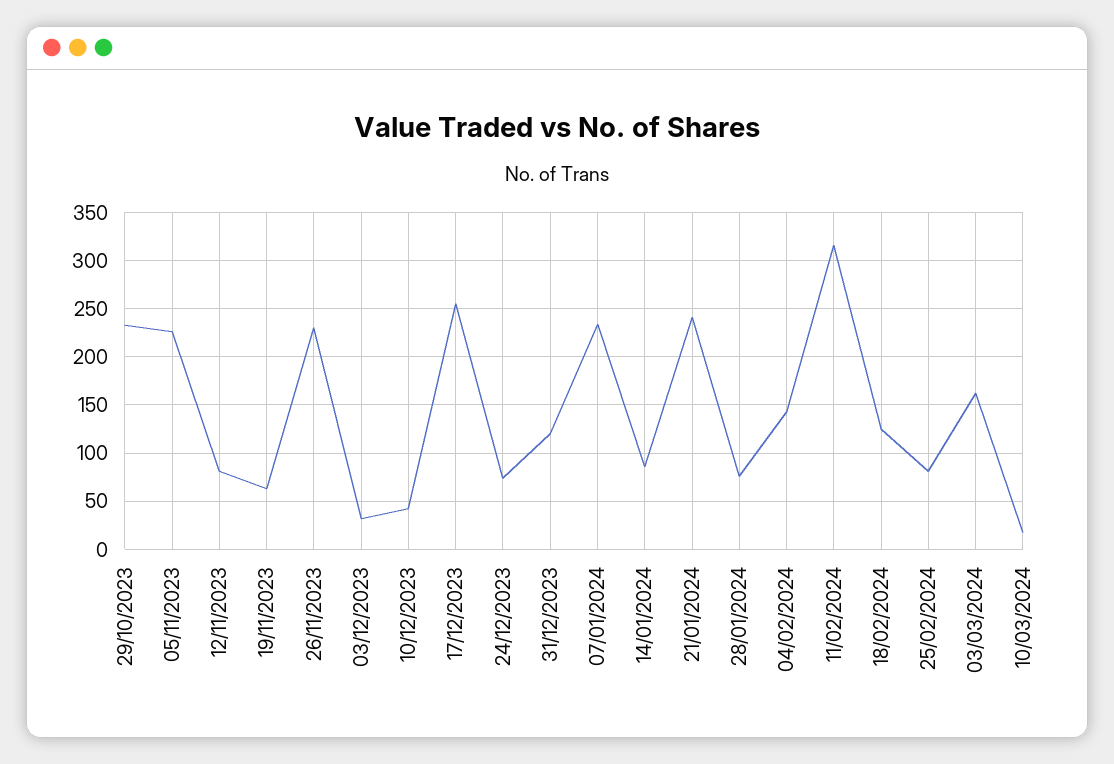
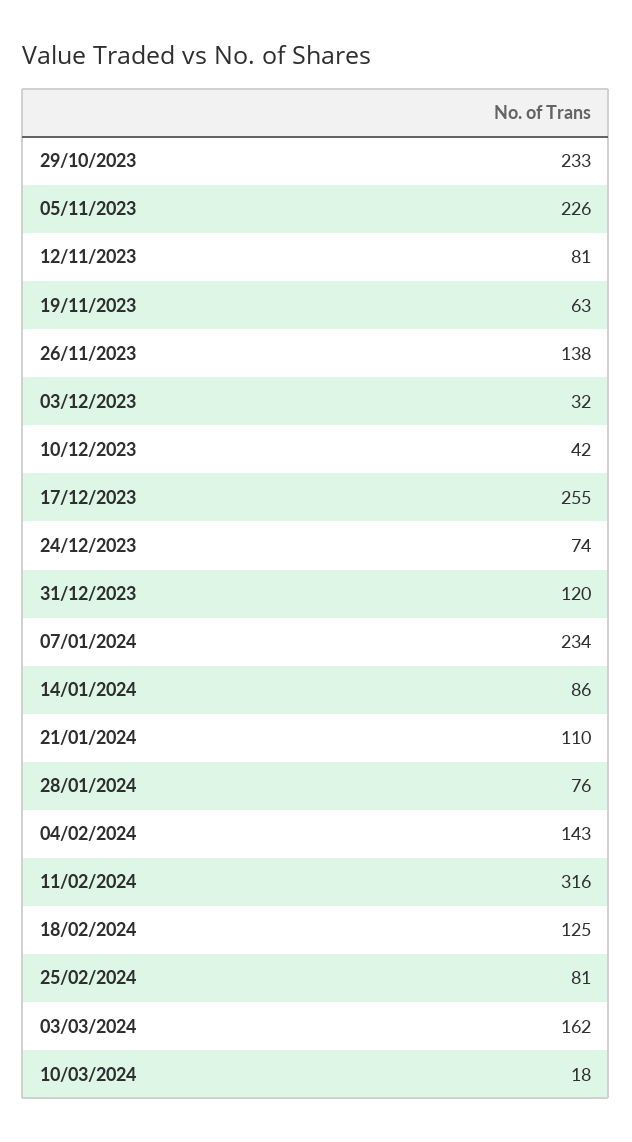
26/11/2023: 230 -> 138
21/01/2024: 240 -> 110

